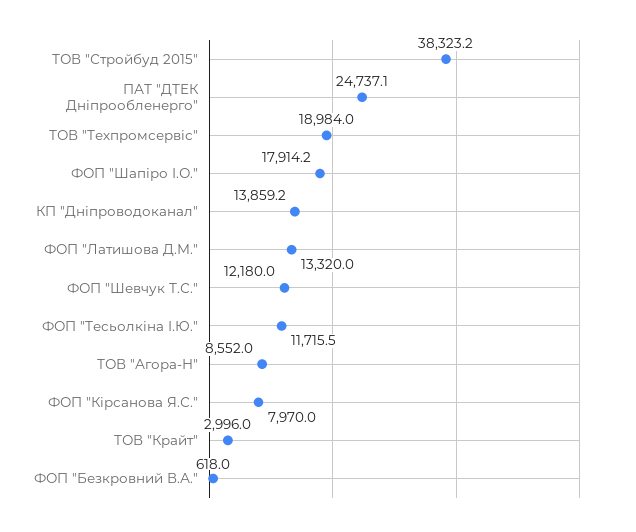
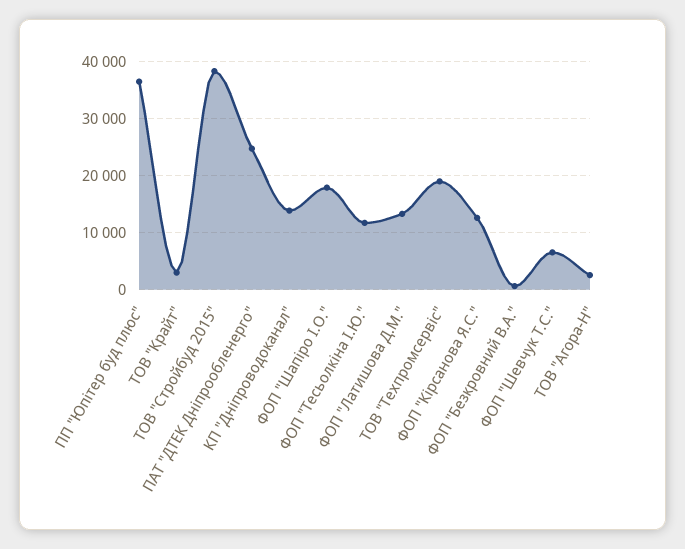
ФОП "Шевчук Т.С.": 12180 -> 6000
ТОВ "Агора-Н": 8552 -> 2000
ФОП "Кірсанова Я.С.": 7970 -> 12000
ПП "Юпітер буд плюс": none -> 36000

